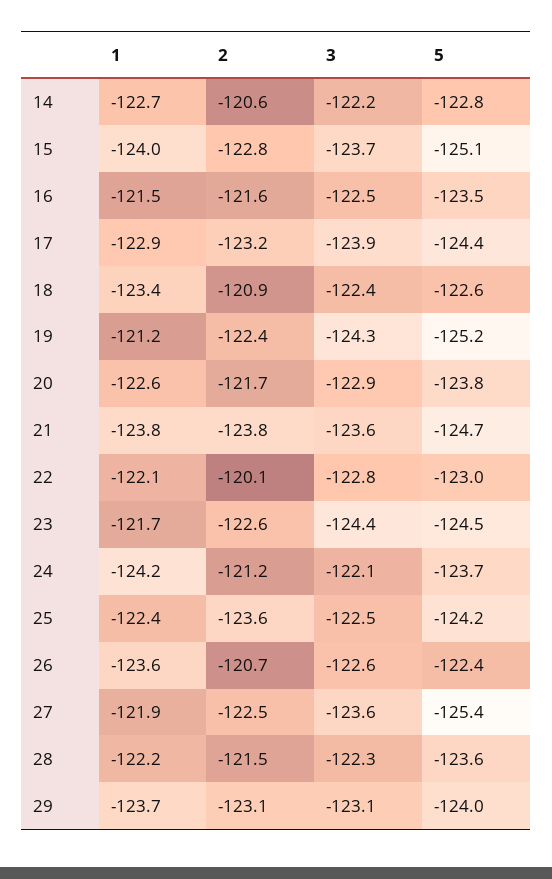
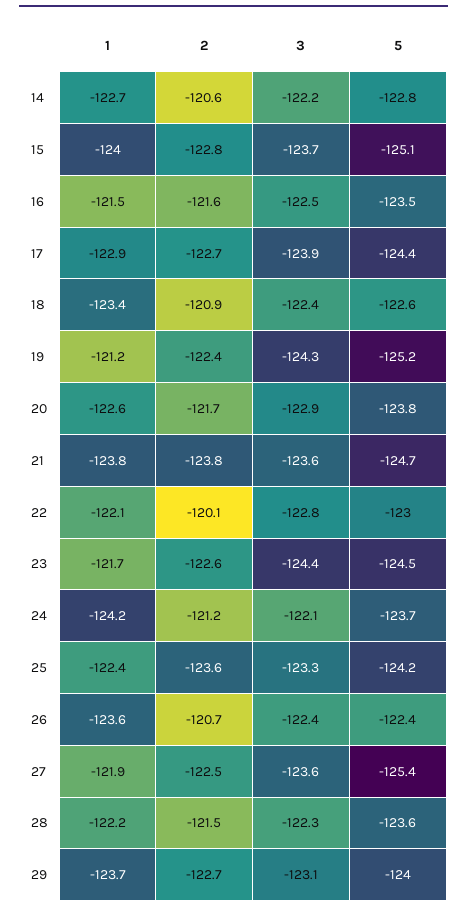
2, 17: -123.2 -> -122.7
3, 25: -122.5 -> -123.3
3, 26: -122.6 -> -122.4
2, 29: -123.1 -> -122.7

